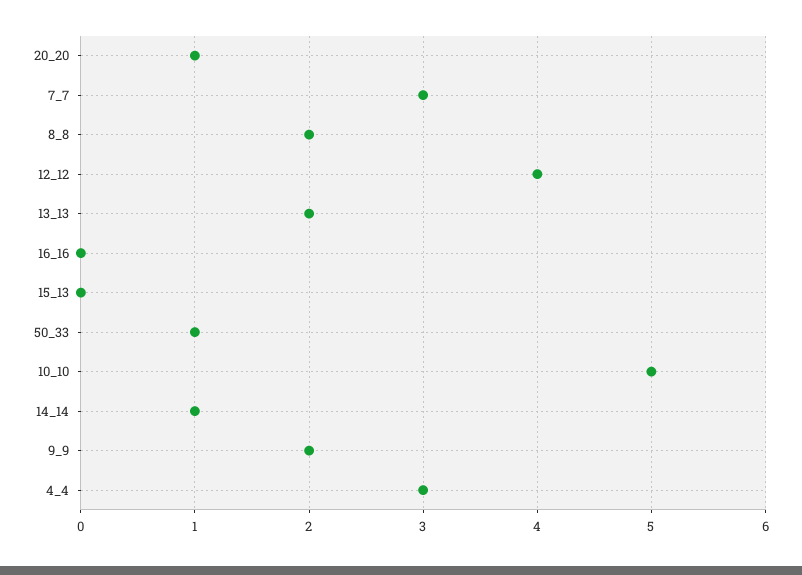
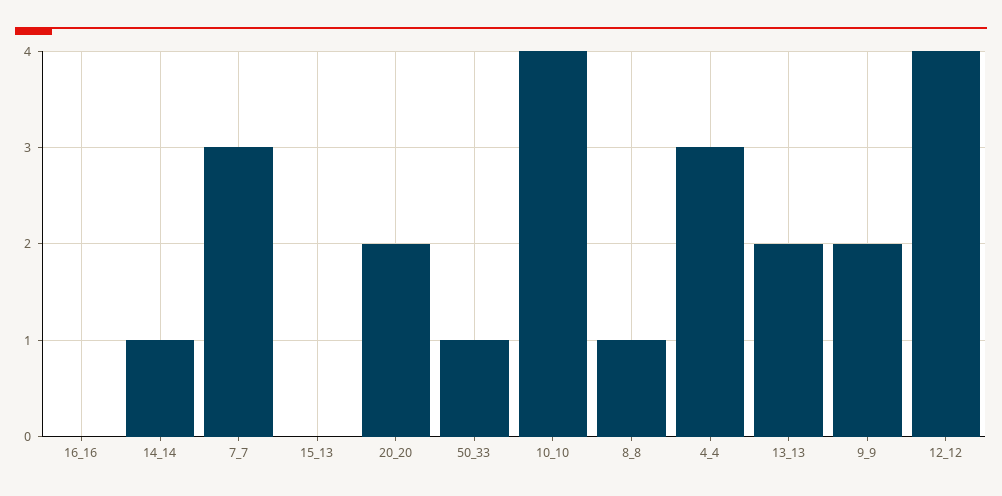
20_20: 1 -> 2
8_8: 2 -> 1
10_10: 5 -> 4

